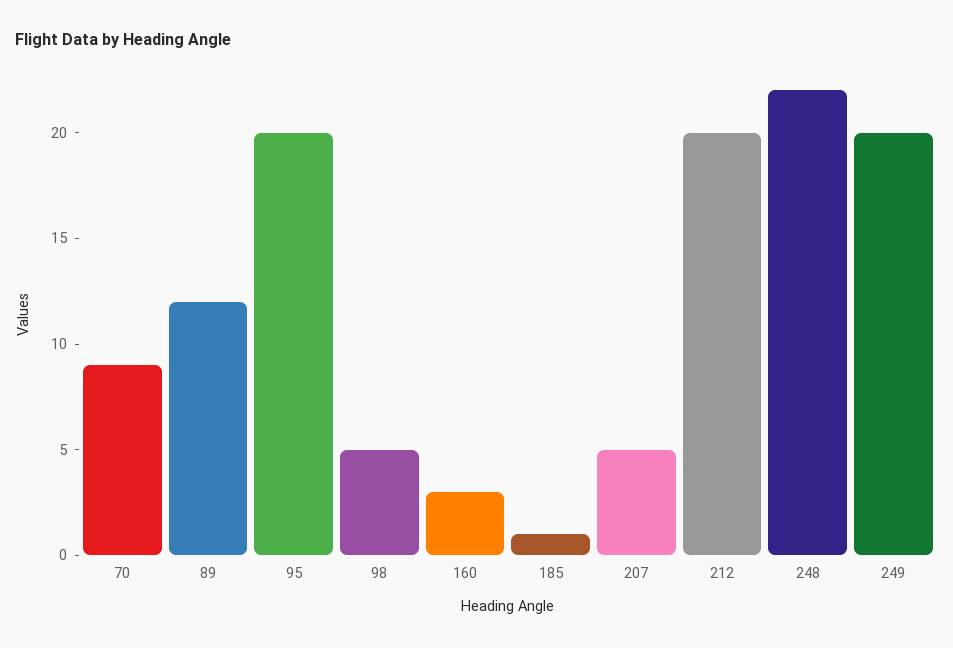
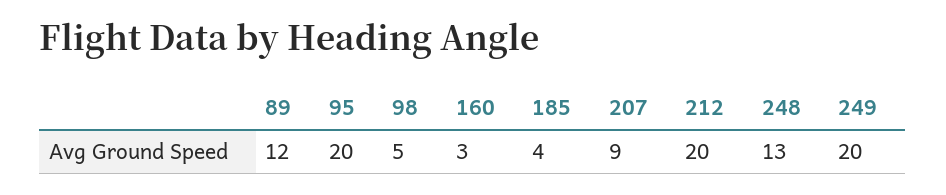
70: 9 -> none
185: 1 -> 4
207: 5 -> 9
248: 22 -> 13

